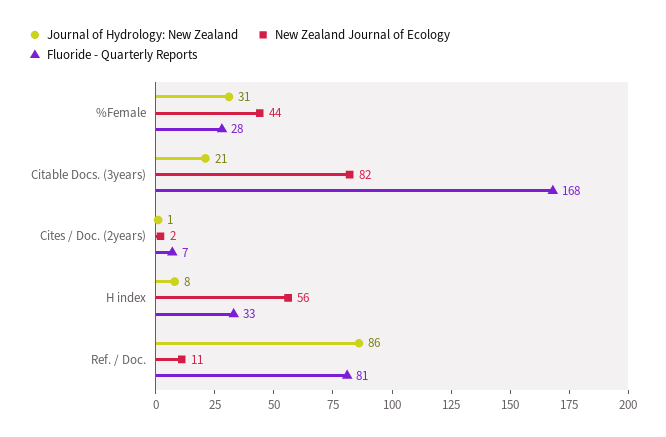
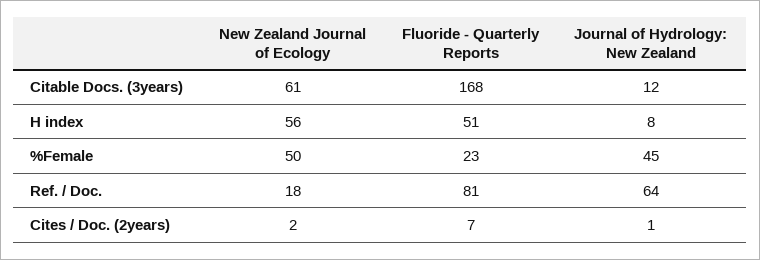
Journal of Hydrology: New Zealand, %Female: 31 -> 45
New Zealand Journal of Ecology, %Female: 44 -> 50
Fluoride - Quarterly Reports, %Female: 28 -> 23
Journal of Hydrology: New Zealand, Citable Docs. (3years): 21 -> 12
New Zealand Journal of Ecology, Citable Docs. (3years): 82 -> 61
Fluoride - Quarterly Reports, H index: 33 -> 51
Journal of Hydrology: New Zealand, Ref. / Doc.: 86 -> 64
New Zealand Journal of Ecology, Ref. / Doc.: 11 -> 18

